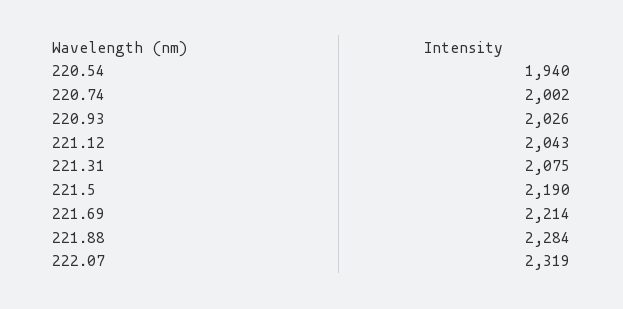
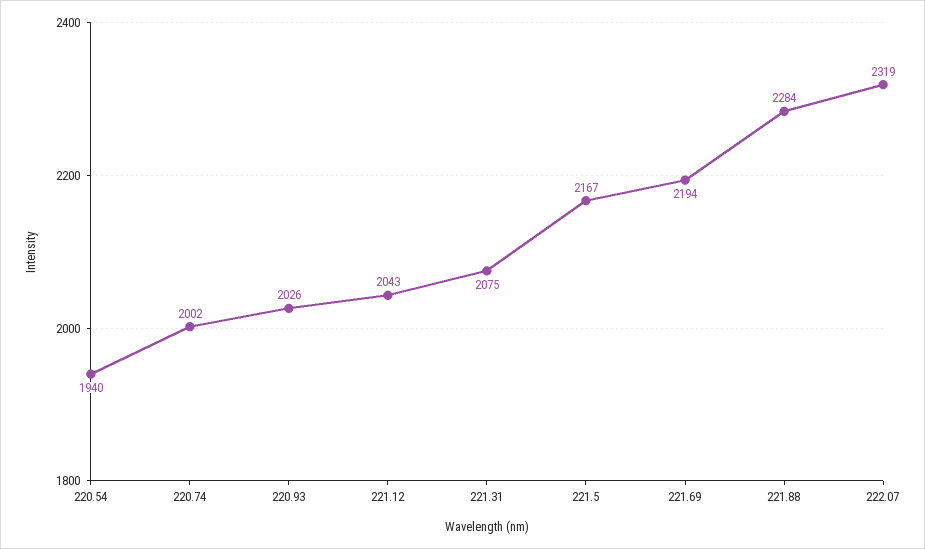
221.5: 2190 -> 2167
221.69: 2214 -> 2194

